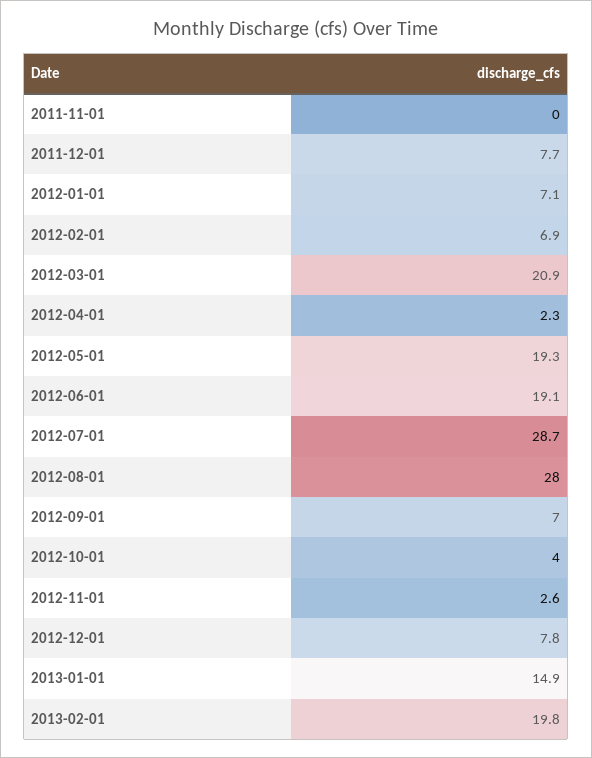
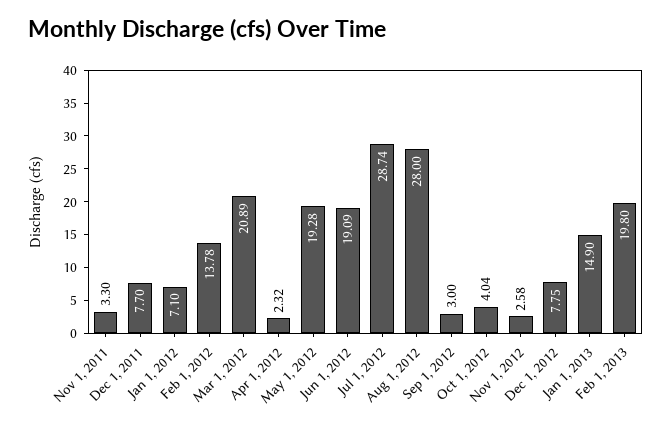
2011-11-01: 0 -> 3.3
2012-02-01: 6.9 -> 13.78
2012-09-01: 7 -> 3

